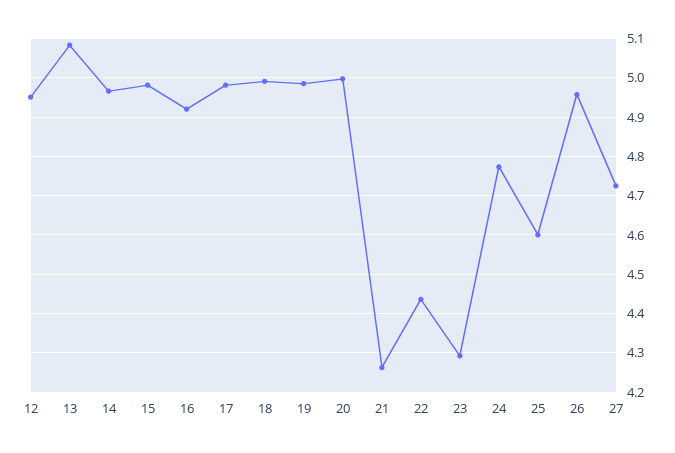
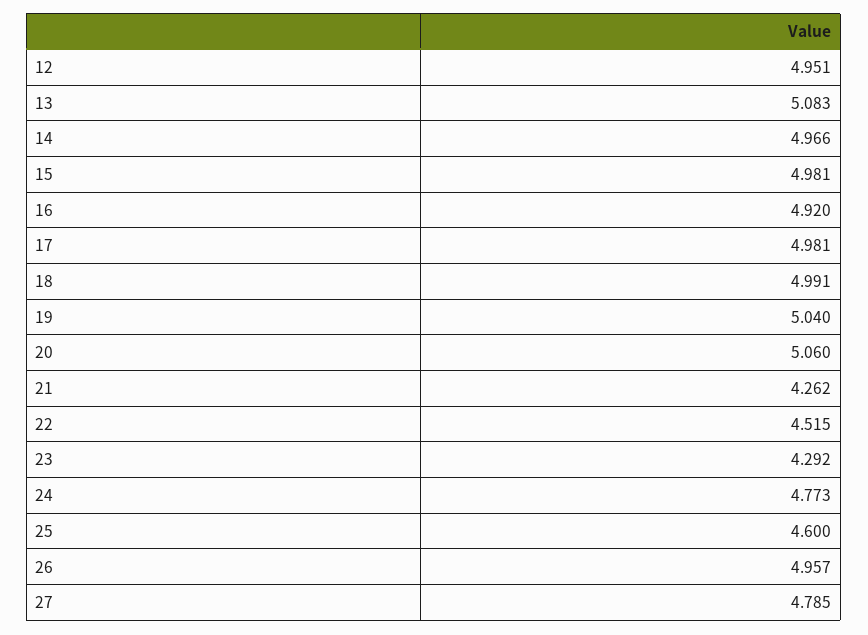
19: 4.98 -> 5.04
20: 5 -> 5.06
22: 4.44 -> 4.515
27: 4.72 -> 4.785

